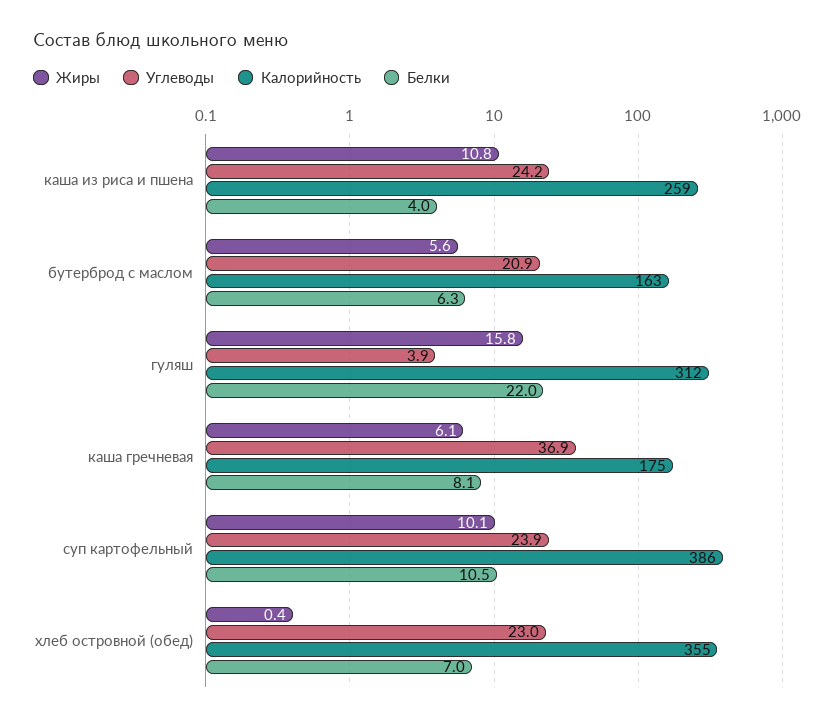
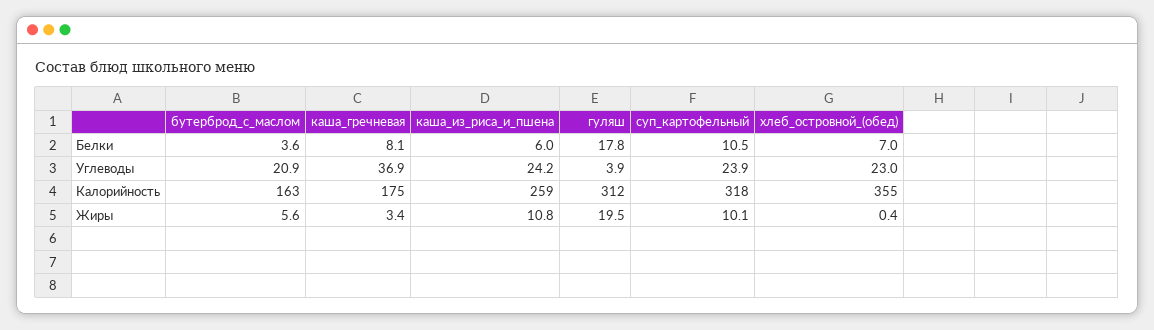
Белки, каша из риса и пшена: 4 -> 6
Белки, бутерброд с маслом: 6.3 -> 3.6
Жиры, гуляш: 15.8 -> 19.5
Белки, гуляш: 22 -> 17.8
Жиры, каша гречневая: 6.1 -> 3.4
Калорийность, суп картофельный: 386 -> 318

